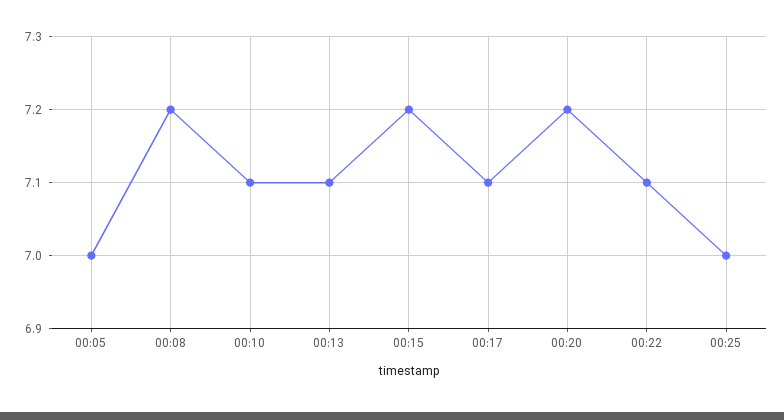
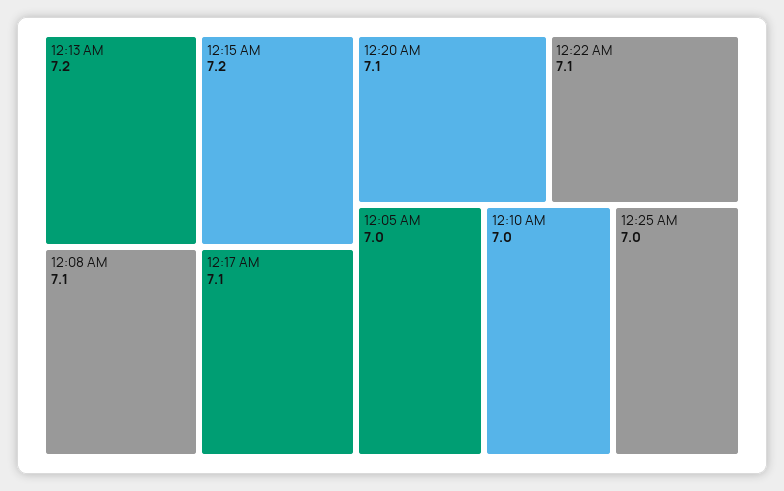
00:08: 7.2 -> 7.1
00:10: 7.1 -> 7
00:13: 7.1 -> 7.2
00:20: 7.2 -> 7.1

